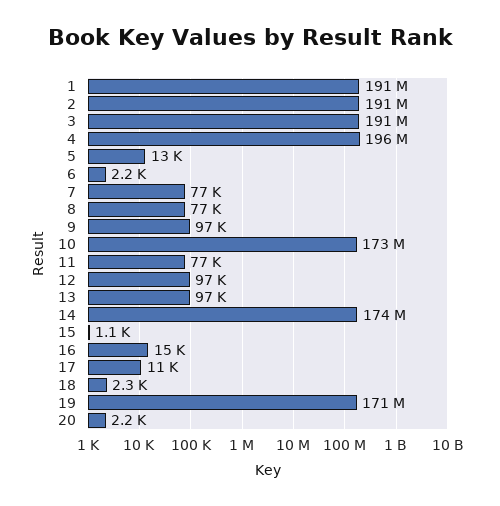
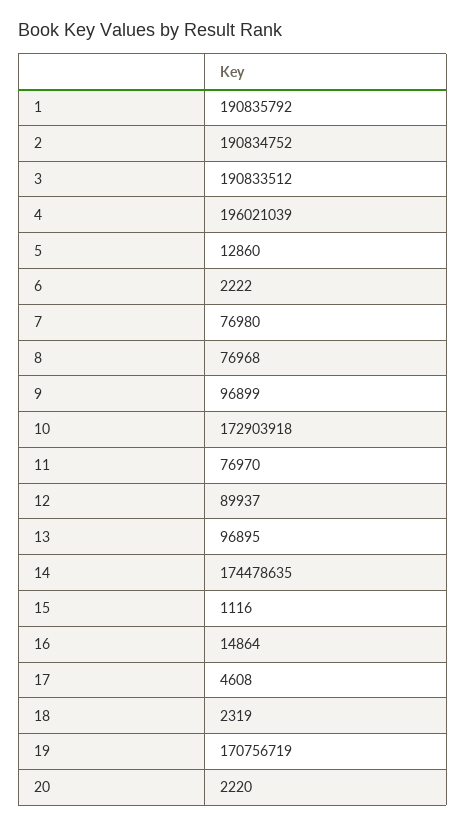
12: 97000 -> 89937
17: 11000 -> 4608

